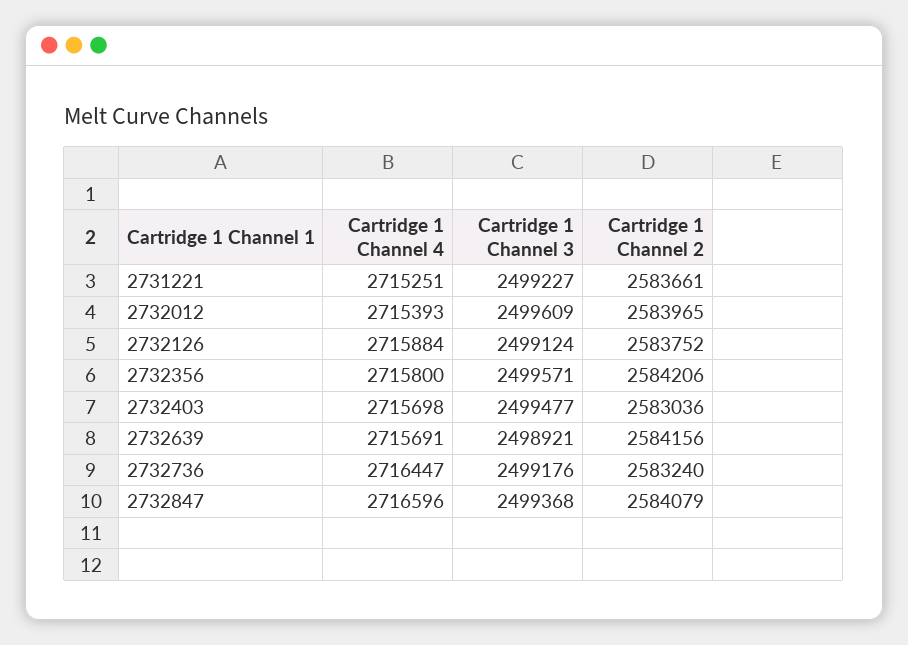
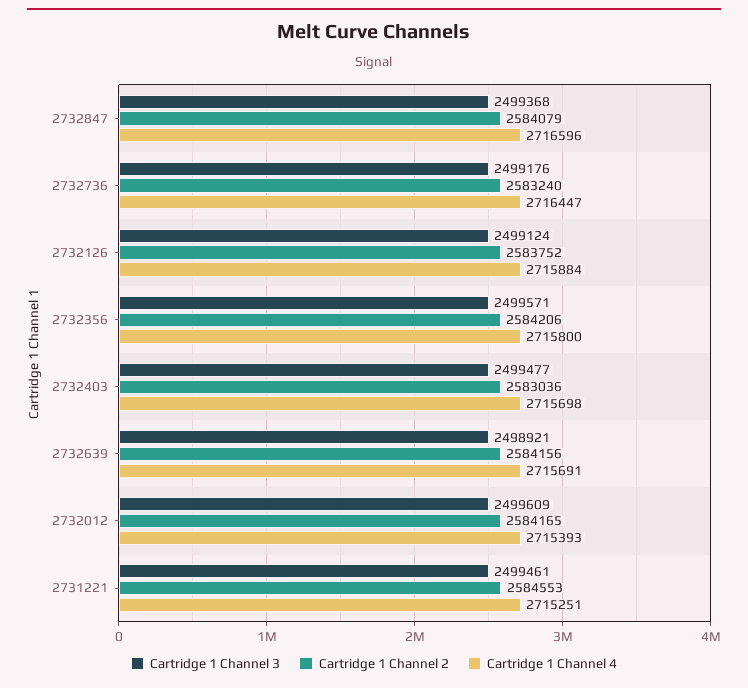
Cartridge 1 Channel 3, 2731221: 2499227 -> 2499461
Cartridge 1 Channel 2, 2731221: 2583661 -> 2584553
Cartridge 1 Channel 2, 2732012: 2583965 -> 2584165

